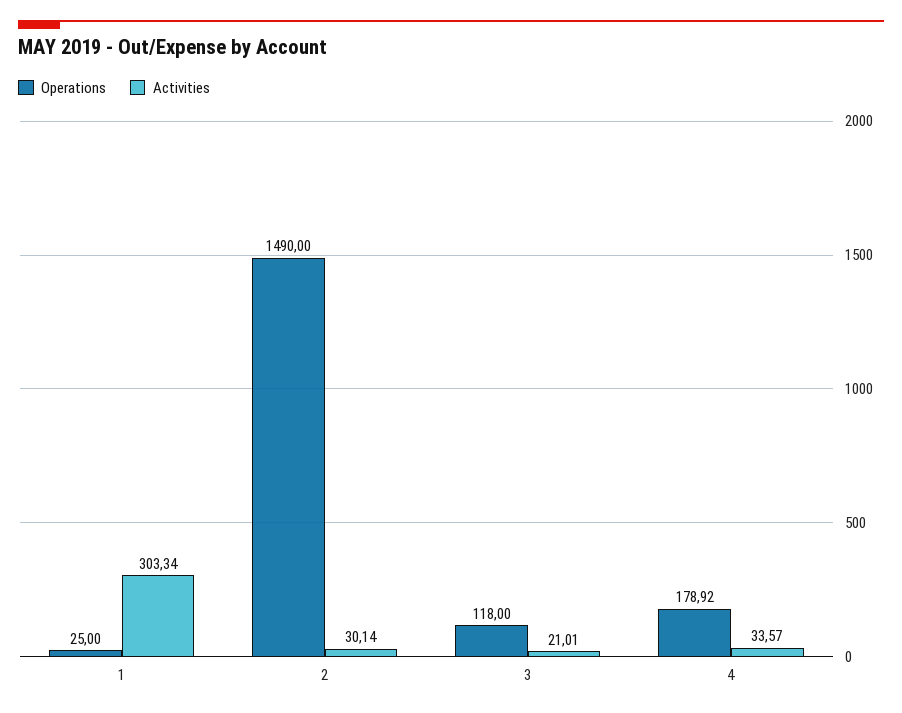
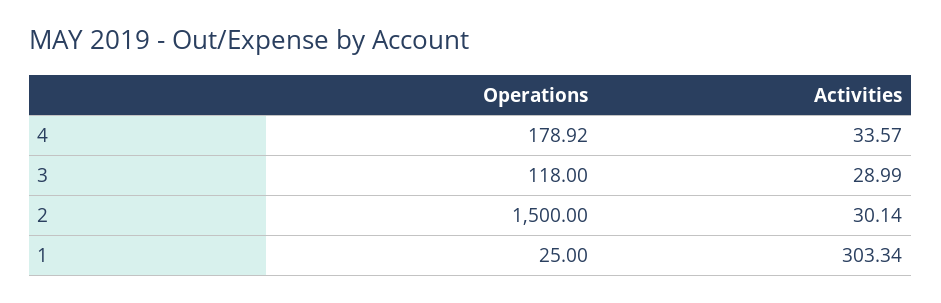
Operations, 2: 1490 -> 1500
Activities, 3: 21.01 -> 28.99

